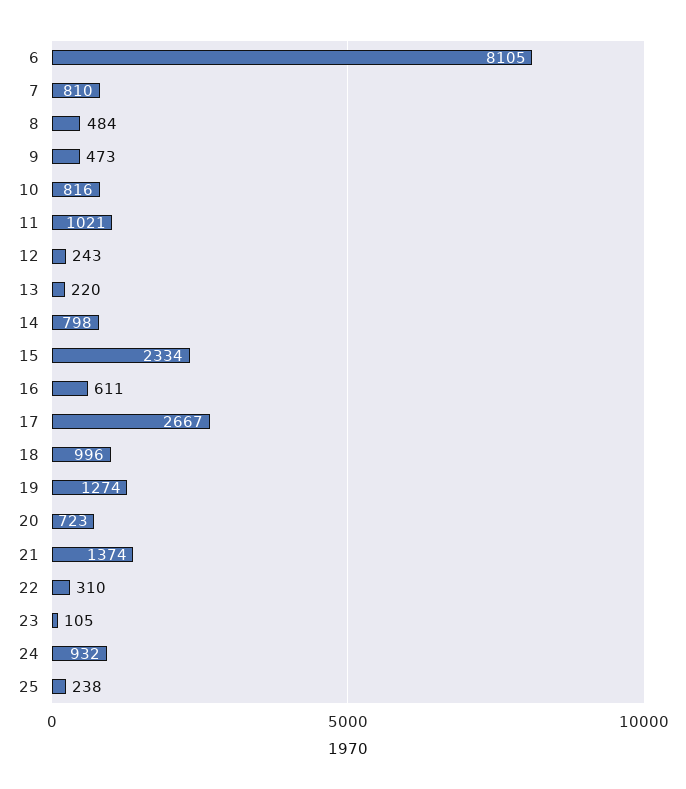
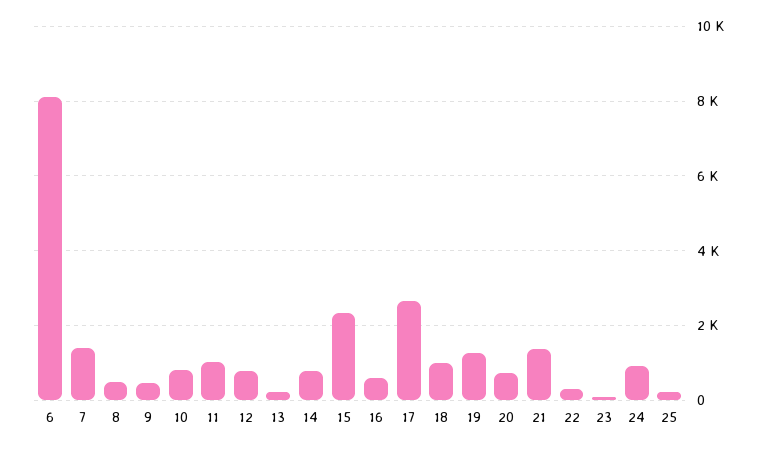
7: 810 -> 1400
12: 243 -> 800

